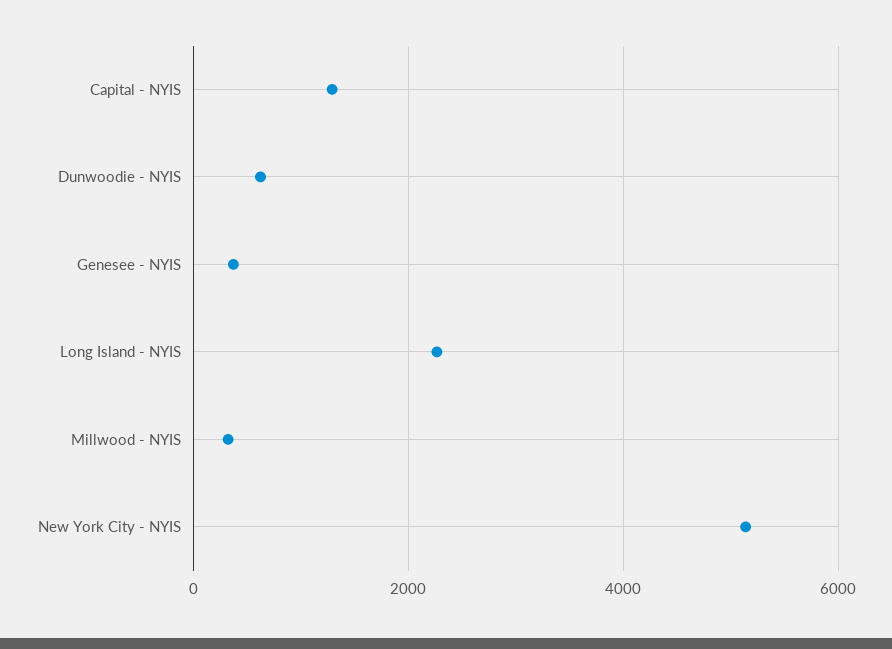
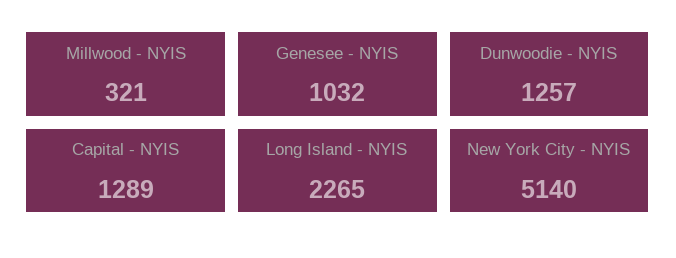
Dunwoodie - NYIS: 600 -> 1257
Genesee - NYIS: 400 -> 1032

